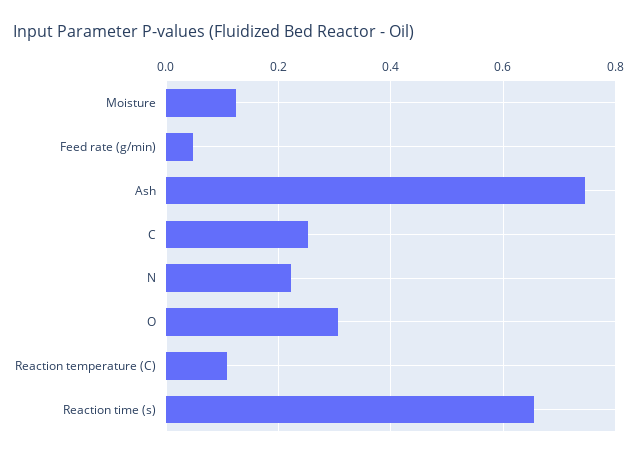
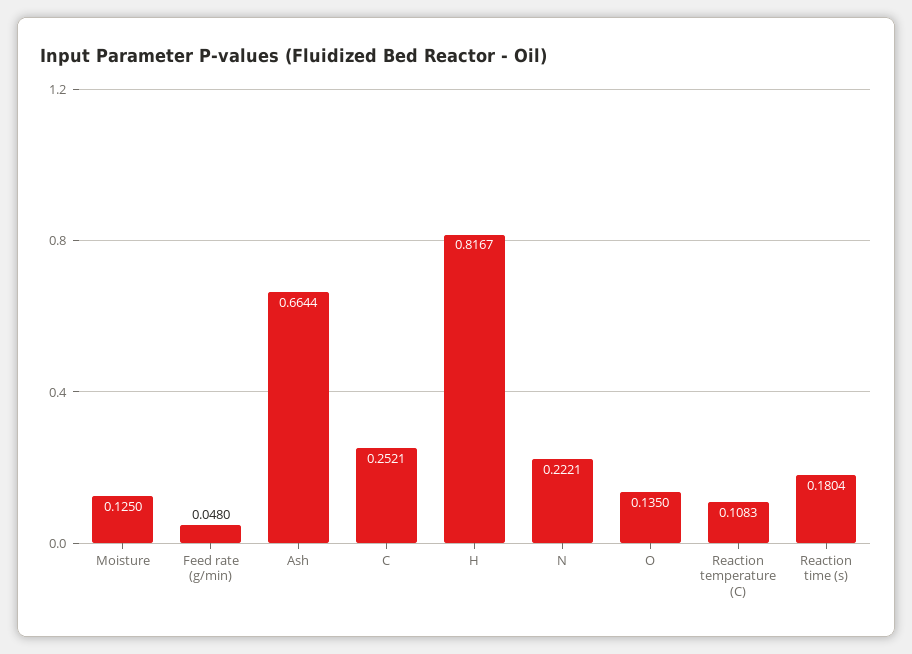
Ash: 0.74 -> 0.6644
O: 0.3 -> 0.135
Reaction time (s): 0.66 -> 0.1804
H: none -> 0.8167

